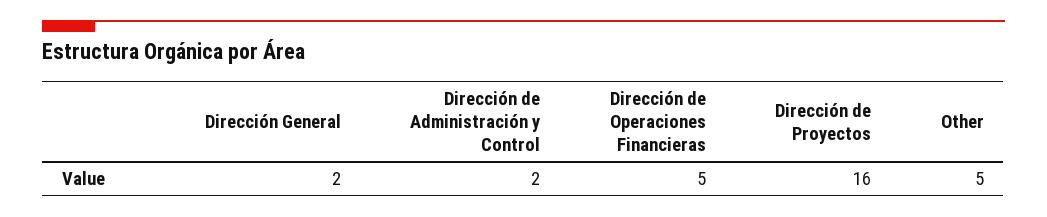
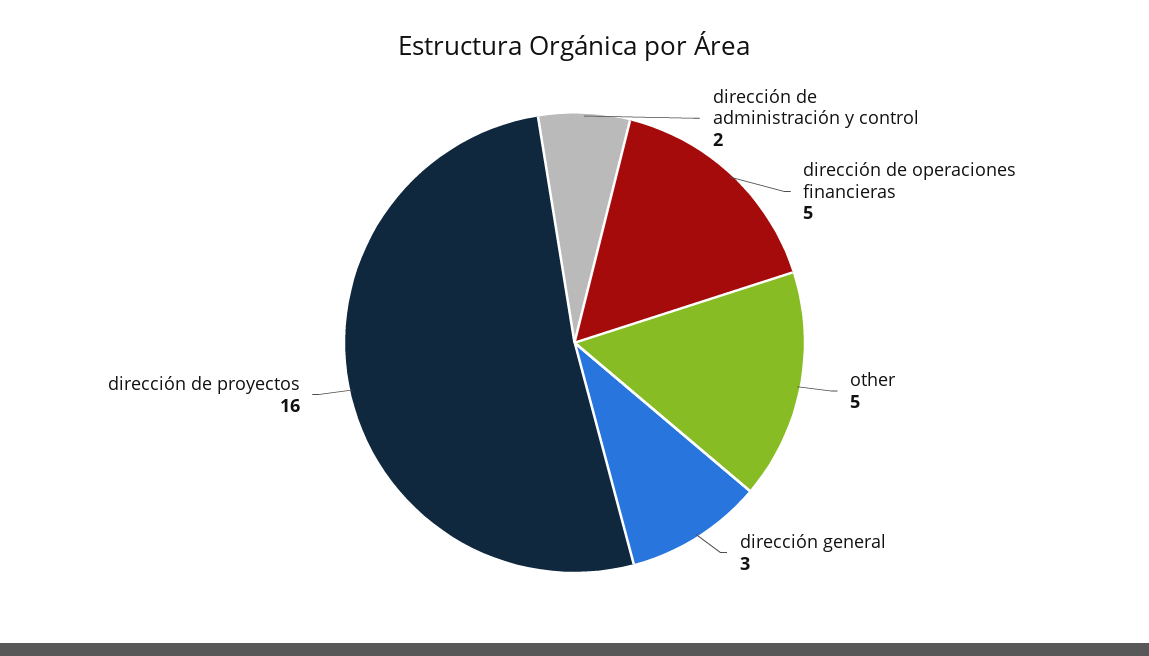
Dirección General: 2 -> 3

